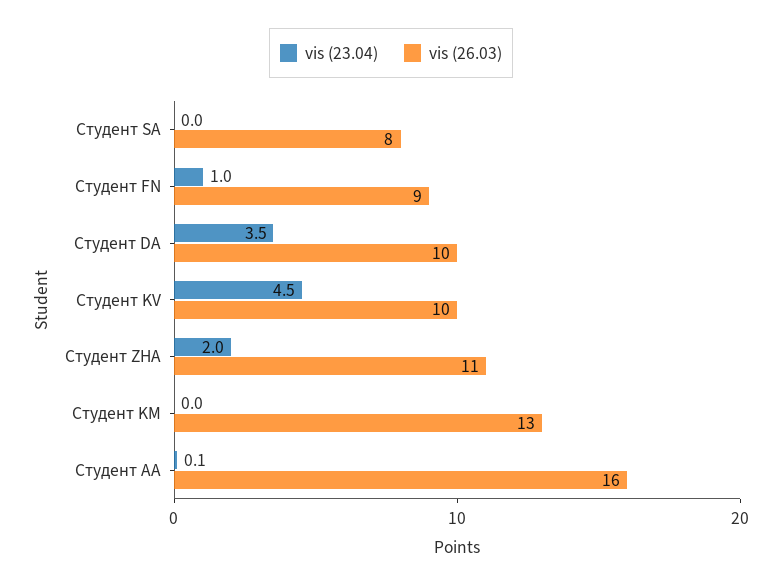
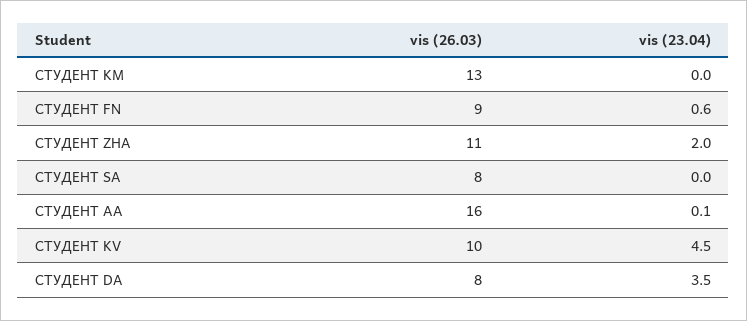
vis (23.04), Студент FN: 1 -> 0.6
vis (26.03), Студент DA: 10 -> 8

